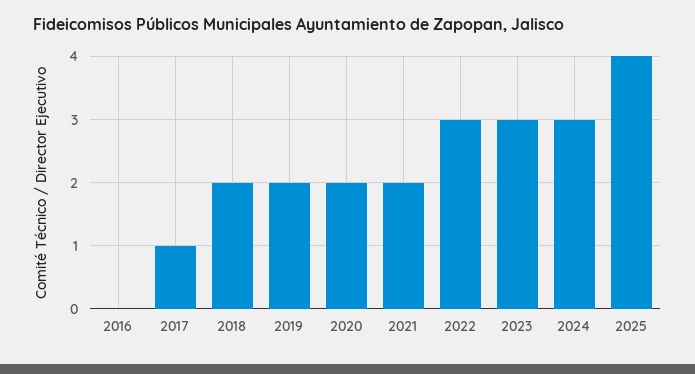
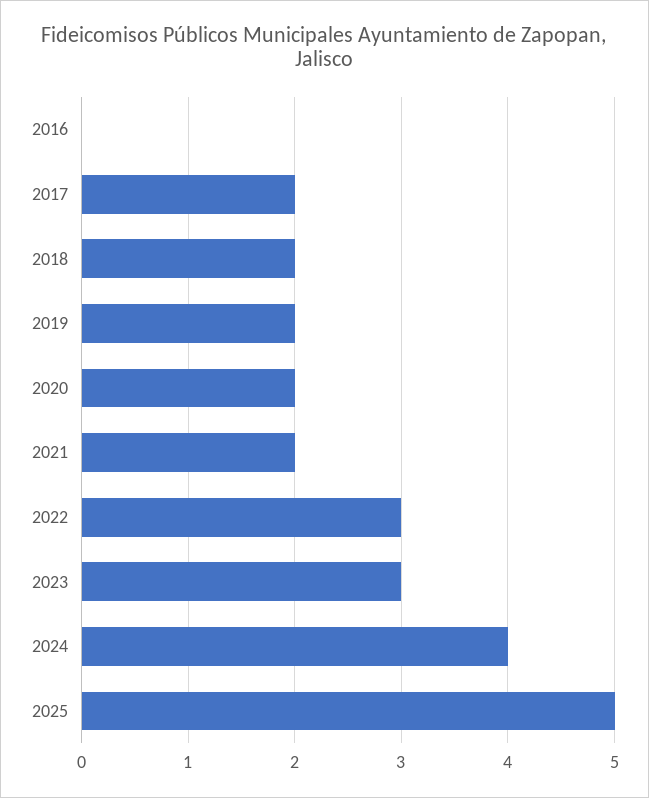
2017: 1 -> 2
2024: 3 -> 4
2025: 4 -> 5

